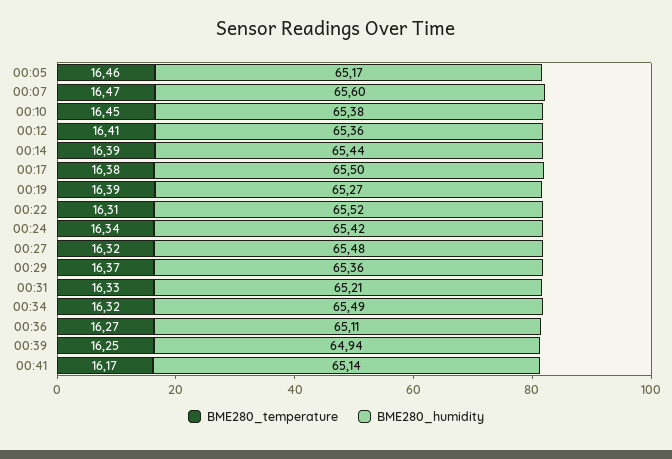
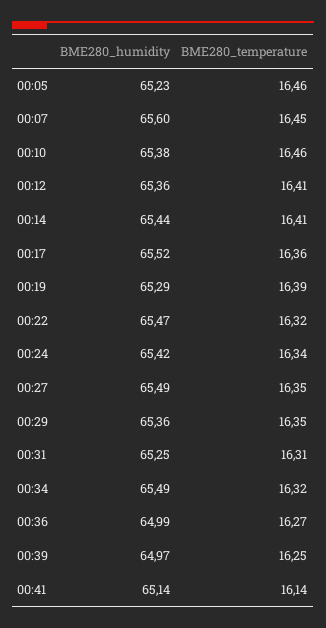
BME280_humidity, 00:05: 65.17 -> 65.23
BME280_temperature, 00:07: 16.47 -> 16.45
BME280_temperature, 00:10: 16.45 -> 16.46
BME280_temperature, 00:14: 16.39 -> 16.41
BME280_temperature, 00:17: 16.38 -> 16.36
BME280_humidity, 00:17: 65.5 -> 65.52
BME280_humidity, 00:19: 65.27 -> 65.29
BME280_temperature, 00:22: 16.31 -> 16.32
BME280_humidity, 00:22: 65.52 -> 65.47
BME280_temperature, 00:27: 16.32 -> 16.35
BME280_humidity, 00:27: 65.48 -> 65.49
BME280_temperature, 00:29: 16.37 -> 16.35
BME280_temperature, 00:31: 16.33 -> 16.31
BME280_humidity, 00:31: 65.21 -> 65.25
BME280_humidity, 00:36: 65.11 -> 64.99
BME280_humidity, 00:39: 64.94 -> 64.97
BME280_temperature, 00:41: 16.17 -> 16.14

